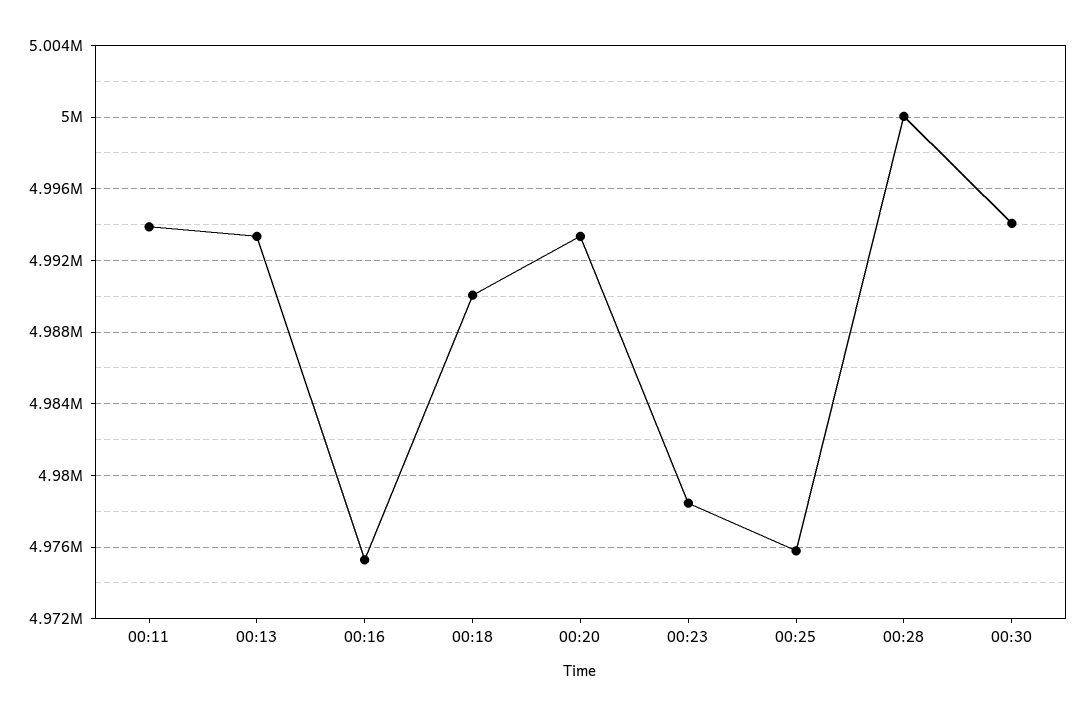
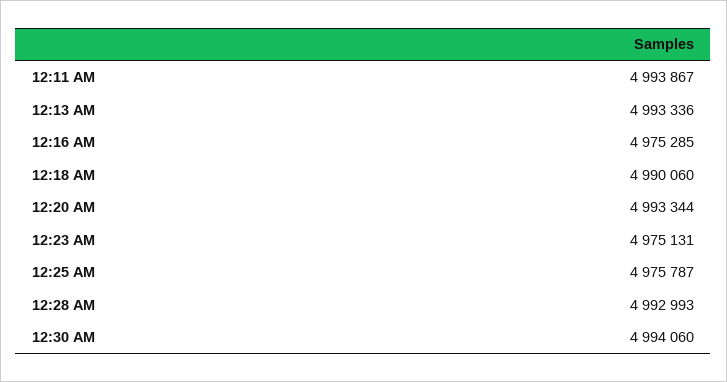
00:23: 4978500 -> 4975131
00:28: 5000000 -> 4992993

